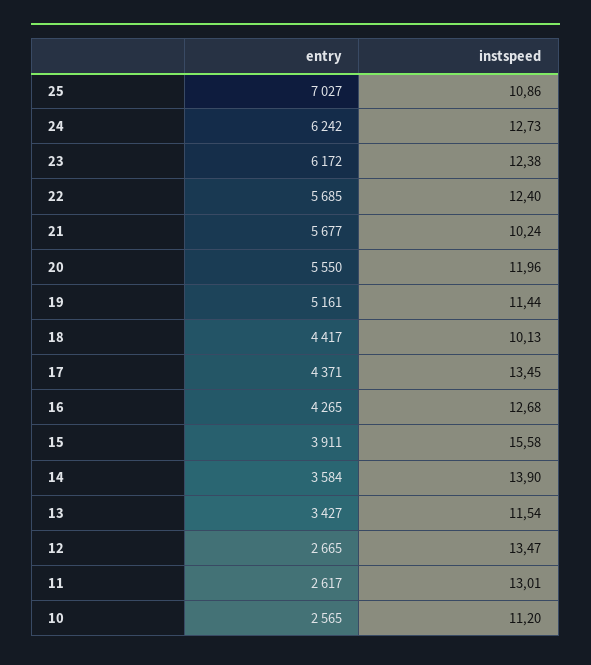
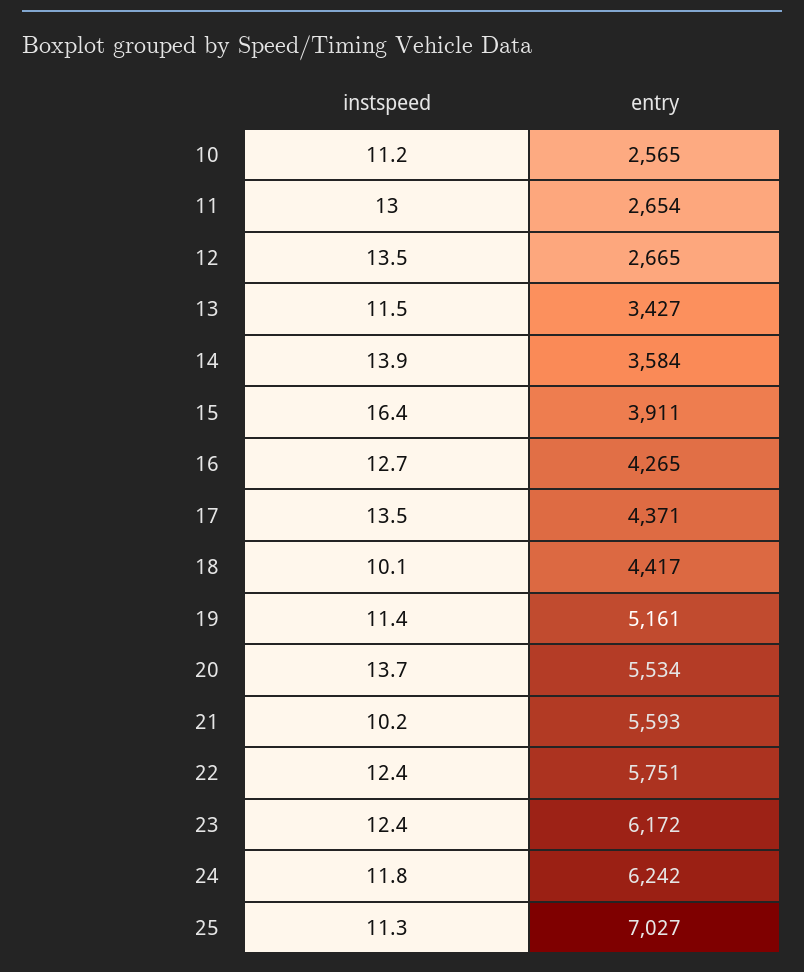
instspeed, 25: 10.86 -> 11.3
instspeed, 24: 12.73 -> 11.8
entry, 22: 5685 -> 5751
entry, 21: 5677 -> 5593
entry, 20: 5550 -> 5534
instspeed, 20: 11.96 -> 13.7
instspeed, 15: 15.58 -> 16.4
entry, 11: 2617 -> 2654

